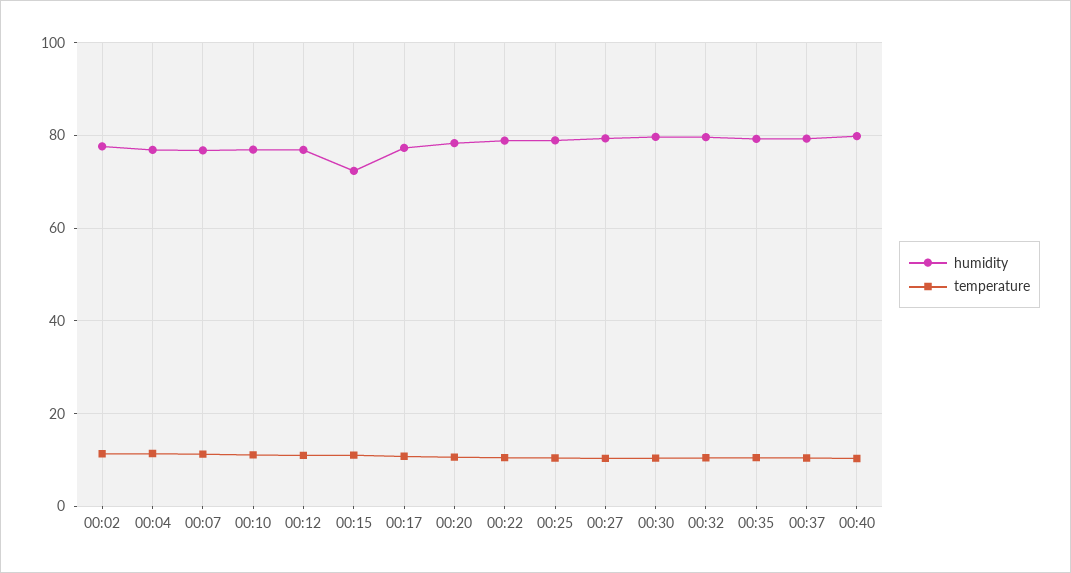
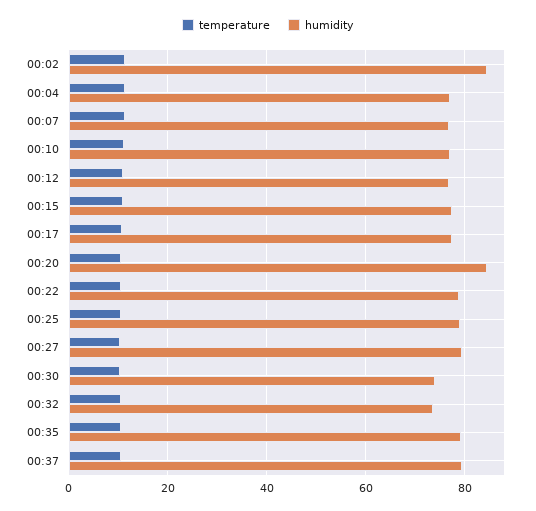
humidity, 00:02: 78 -> 84
humidity, 00:15: 72 -> 78
humidity, 00:20: 78 -> 84
humidity, 00:30: 80 -> 74
humidity, 00:32: 80 -> 74
humidity, 00:40: 80 -> none
temperature, 00:40: 10 -> none

